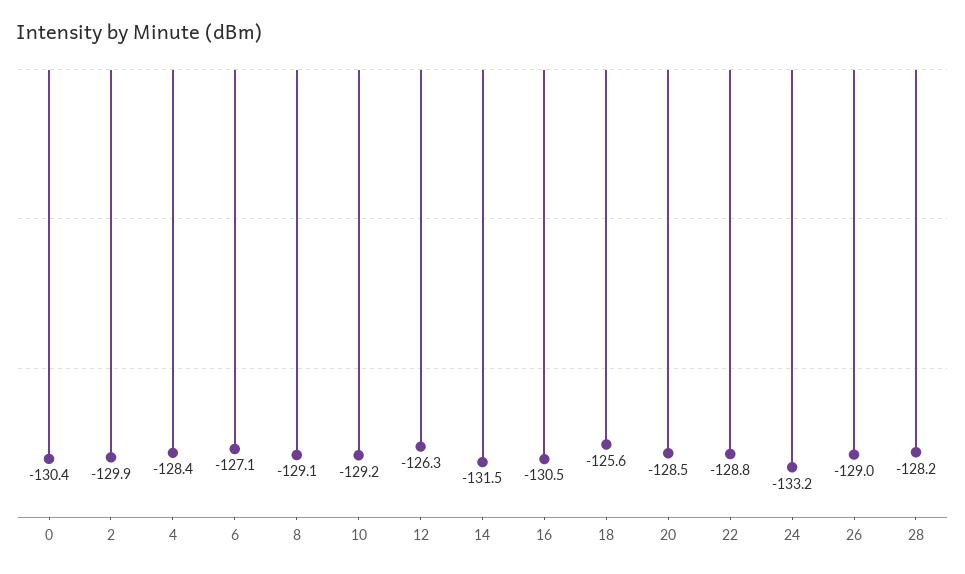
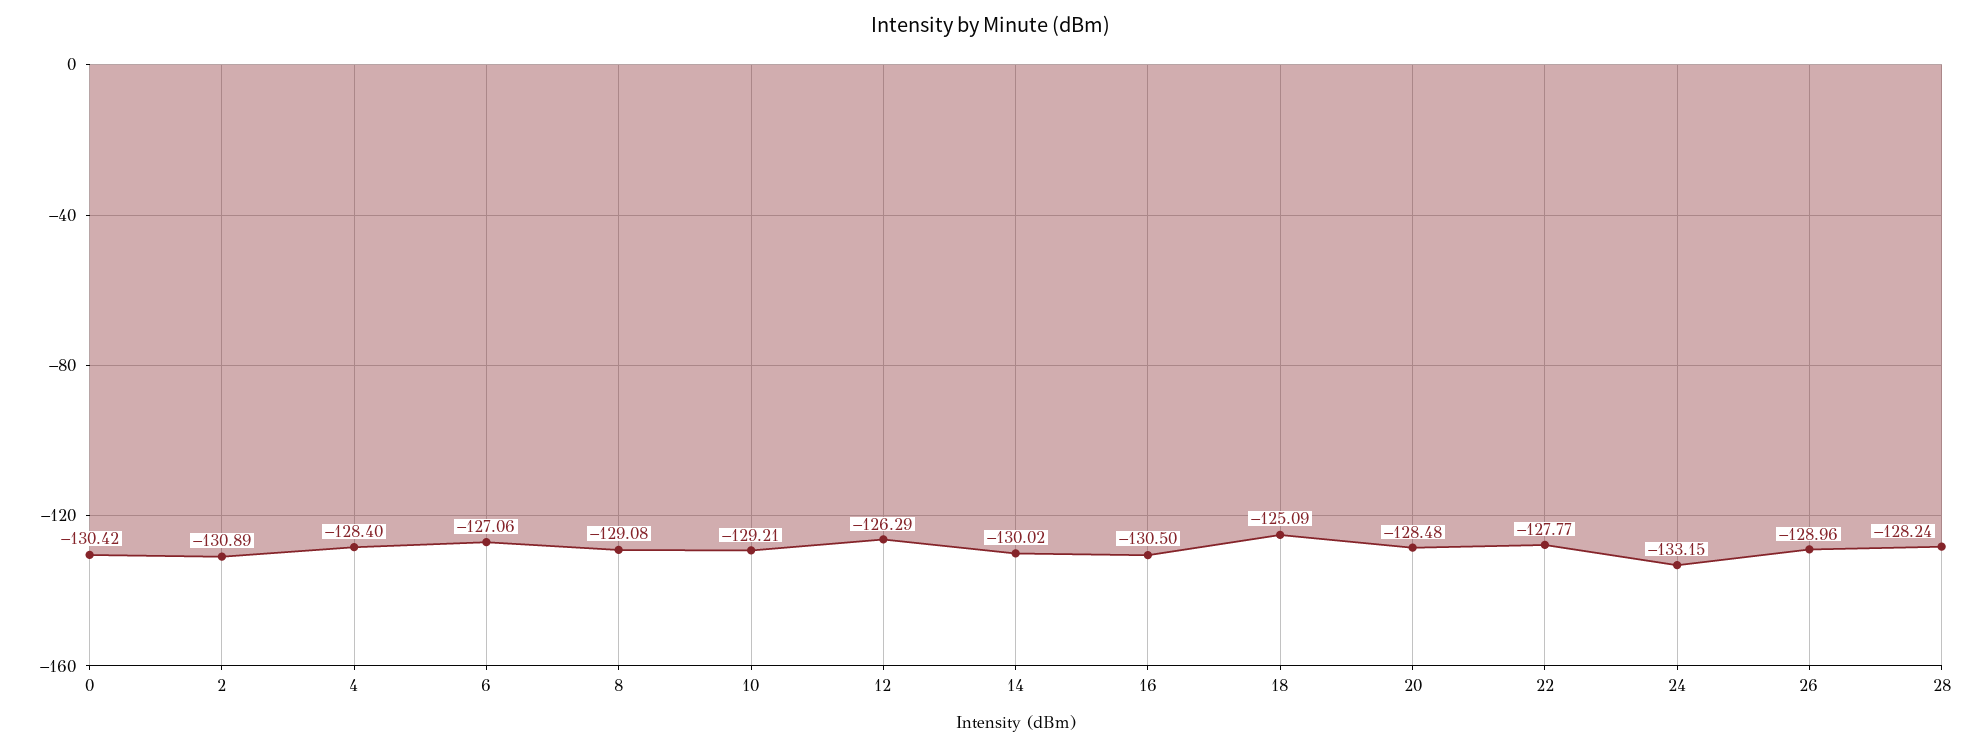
2: -129.9 -> -130.89
14: -131.5 -> -130.02
18: -125.6 -> -125.09
22: -128.8 -> -127.77

